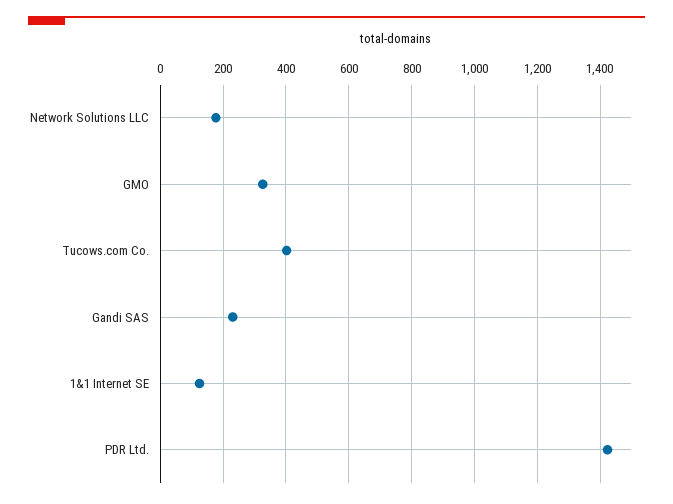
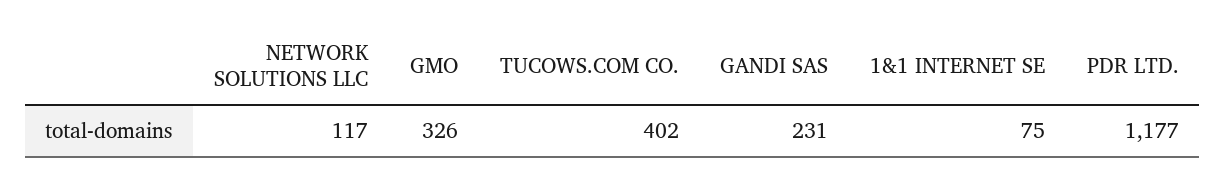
Network Solutions LLC: 180 -> 117
1&1 Internet SE: 120 -> 75
PDR Ltd.: 1420 -> 1177

